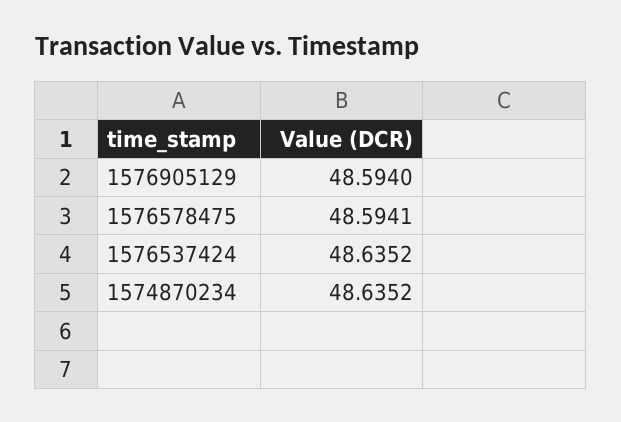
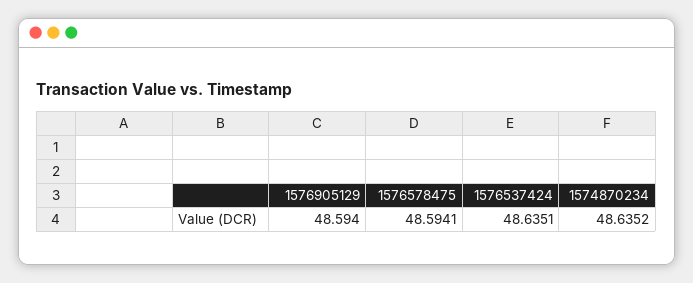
1576537424: 48.6352 -> 48.6351

